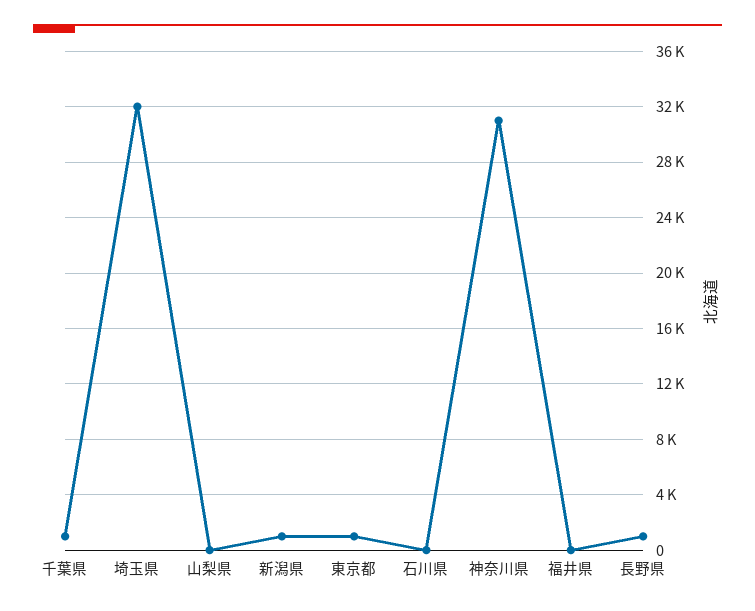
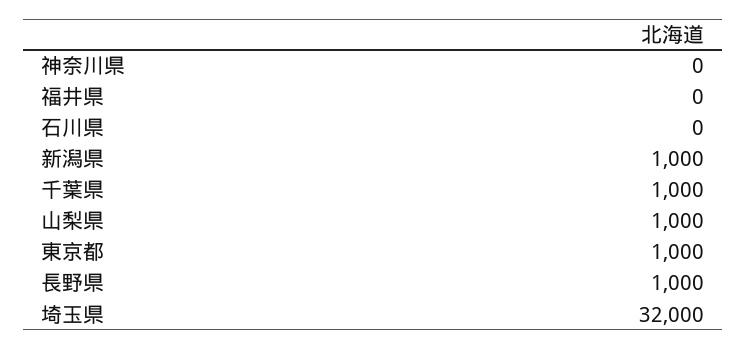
山梨県: 0 -> 1000
神奈川県: 31000 -> 0

